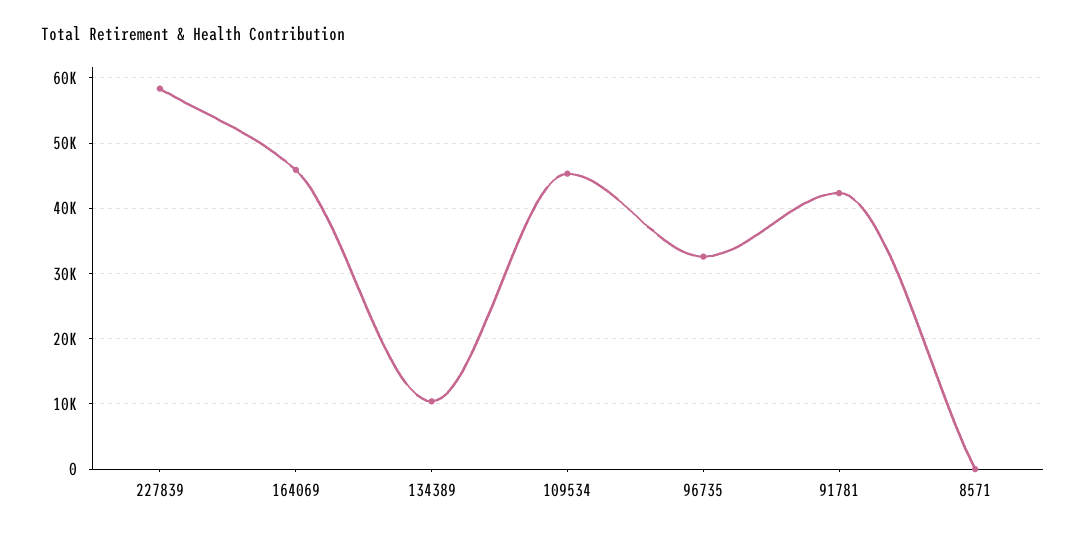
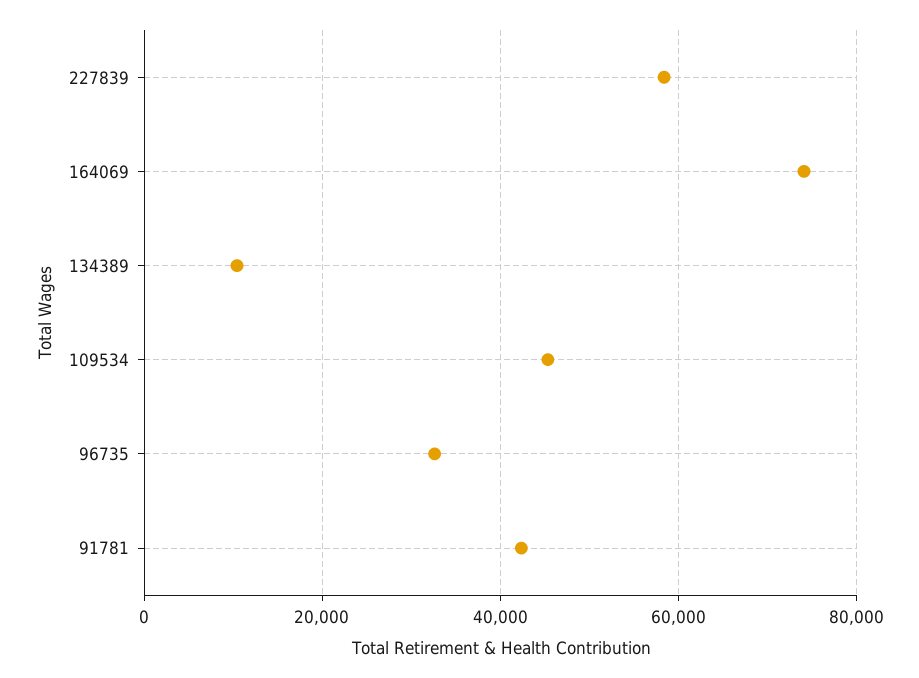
164069: 46000 -> 74000
8571: 0 -> none

